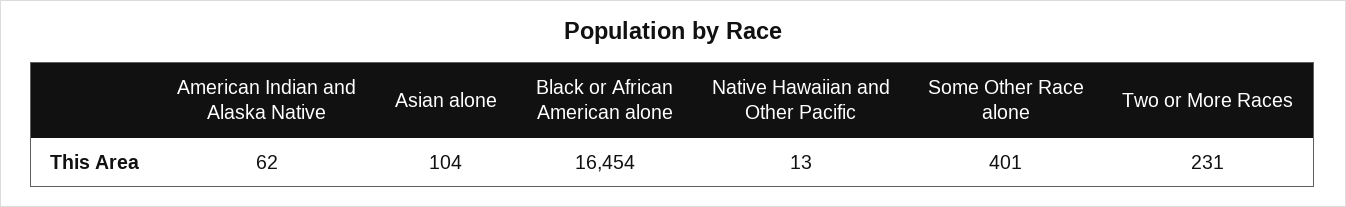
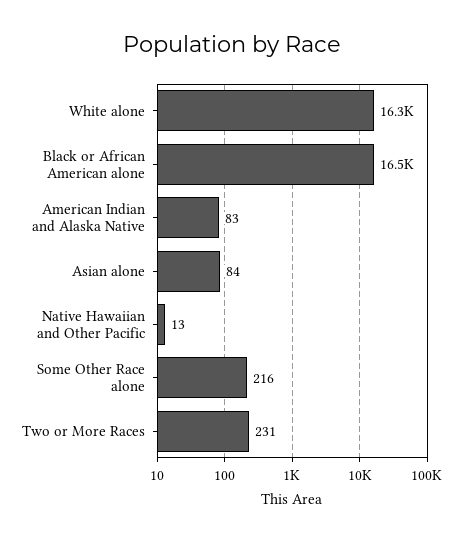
American Indian and Alaska Native: 62 -> 83
Asian alone: 104 -> 84
Some Other Race alone: 401 -> 216
White alone: none -> 16300

